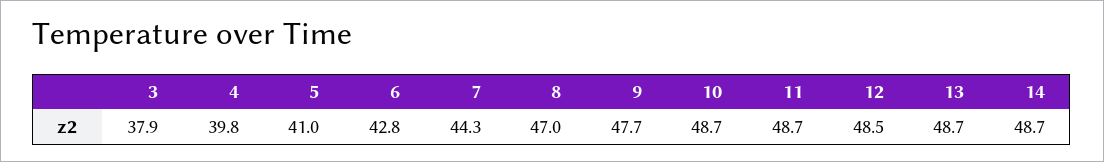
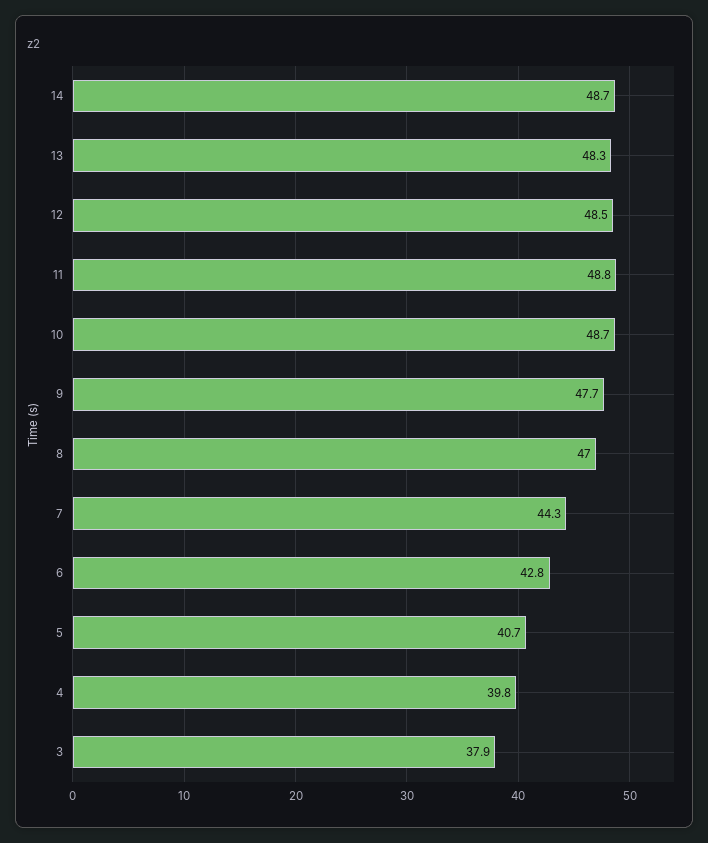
5: 41 -> 40.7
11: 48.7 -> 48.8
13: 48.7 -> 48.3

